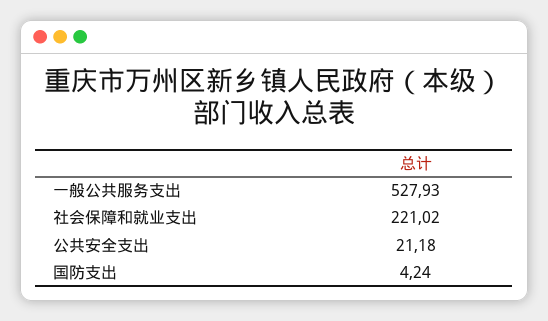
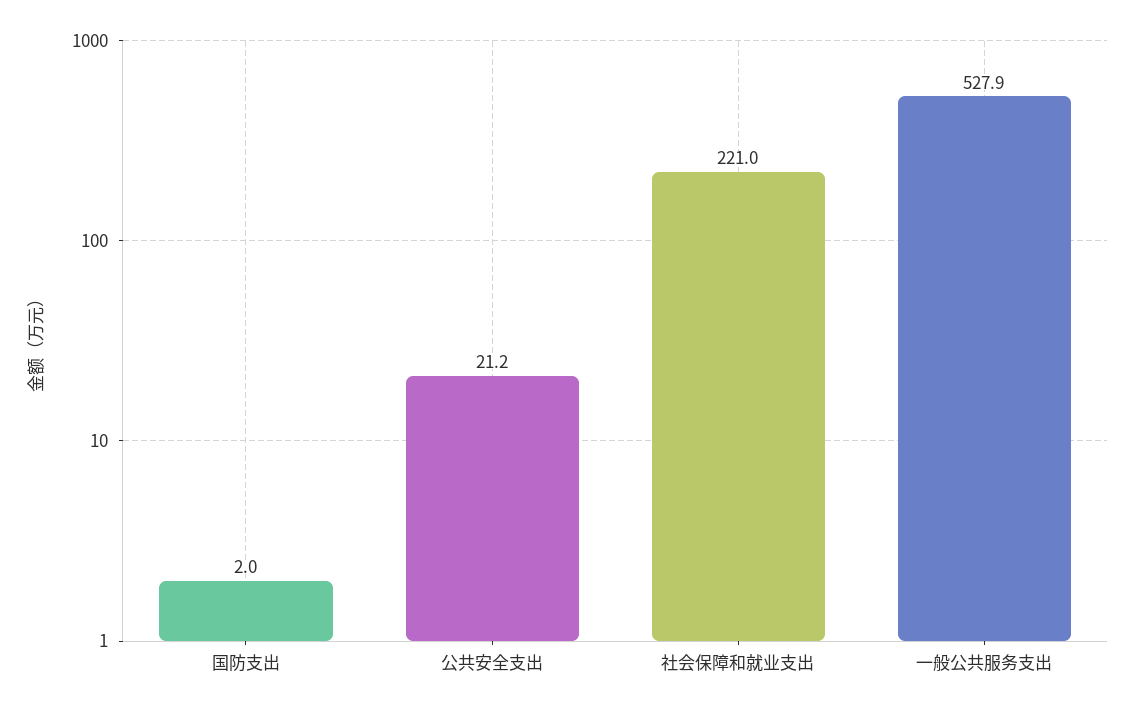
国防支出: 4.24 -> 2

